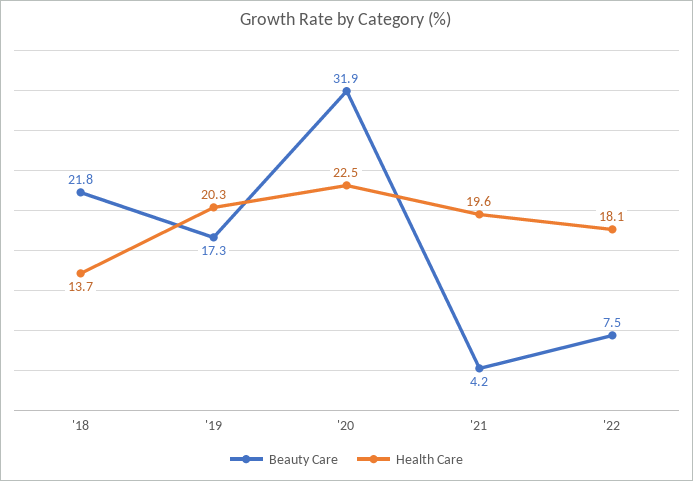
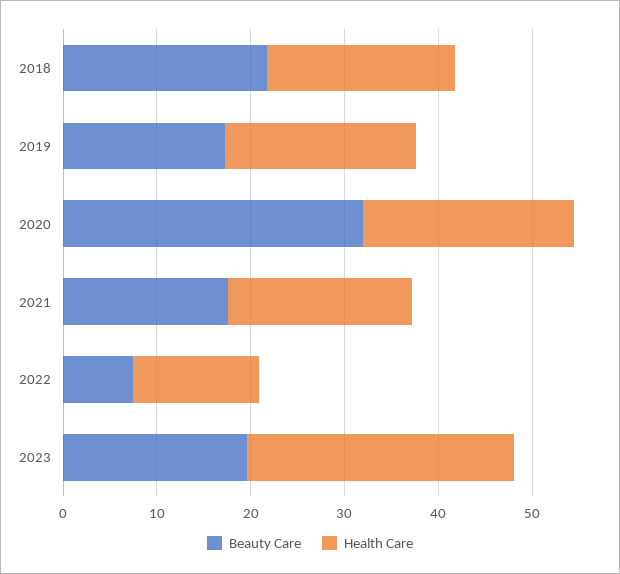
Health Care, '18: 13.7 -> 20
Beauty Care, '21: 4.2 -> 18
Health Care, '22: 18.1 -> 14
Beauty Care, 2023: none -> 20
Health Care, 2023: none -> 28

